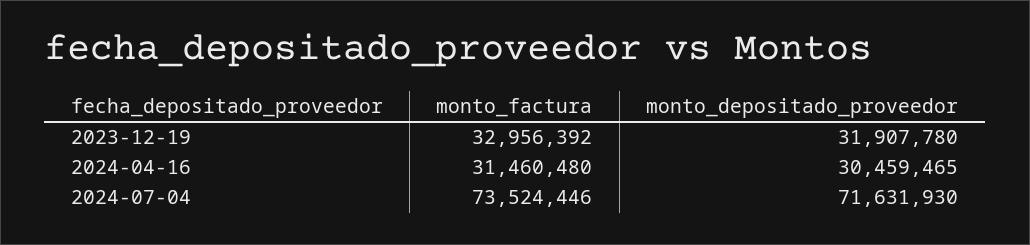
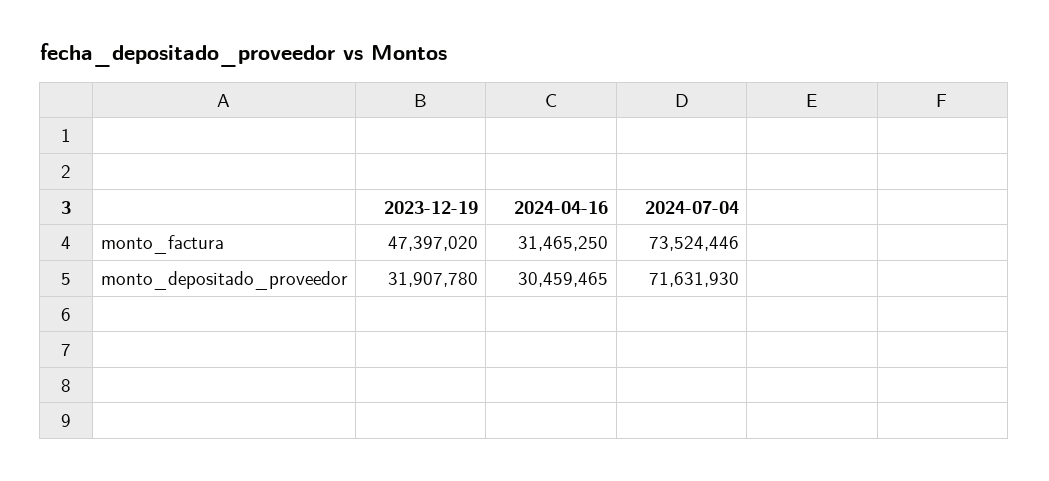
monto_factura, 2023-12-19: 32956392 -> 47397020
monto_factura, 2024-04-16: 31460480 -> 31465250

